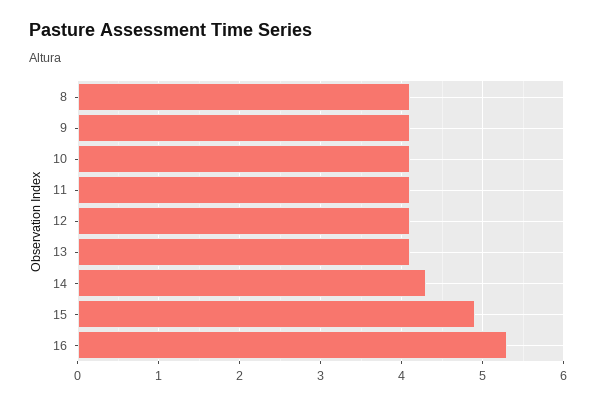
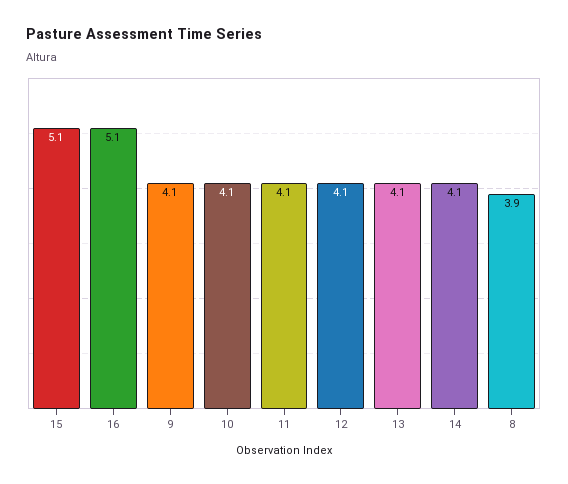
8: 4.1 -> 3.9
14: 4.3 -> 4.1
15: 4.9 -> 5.1
16: 5.3 -> 5.1

